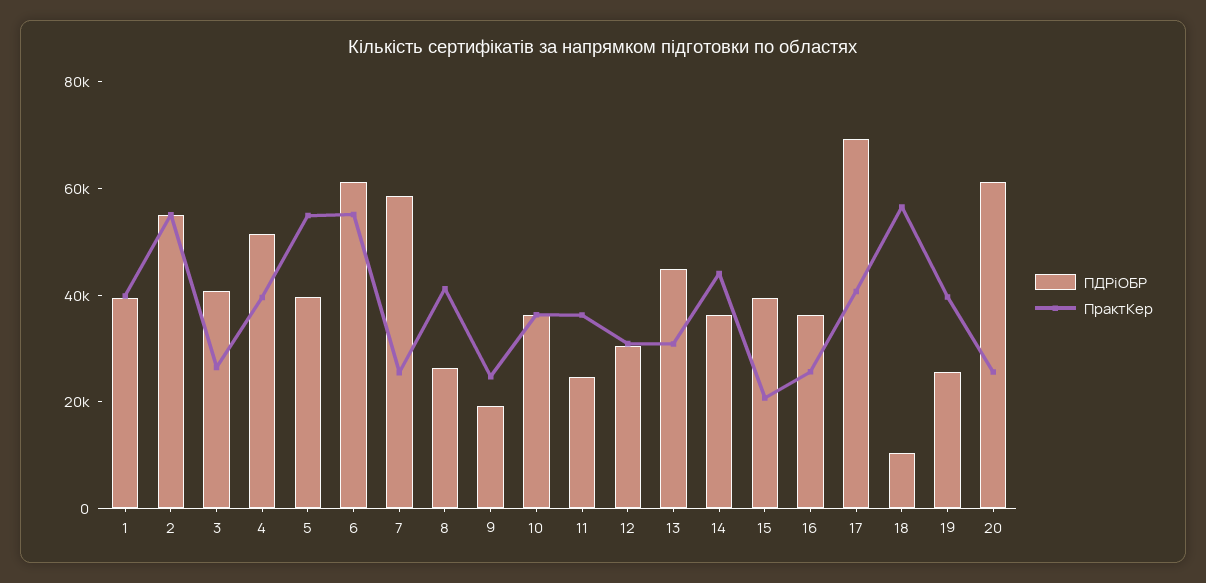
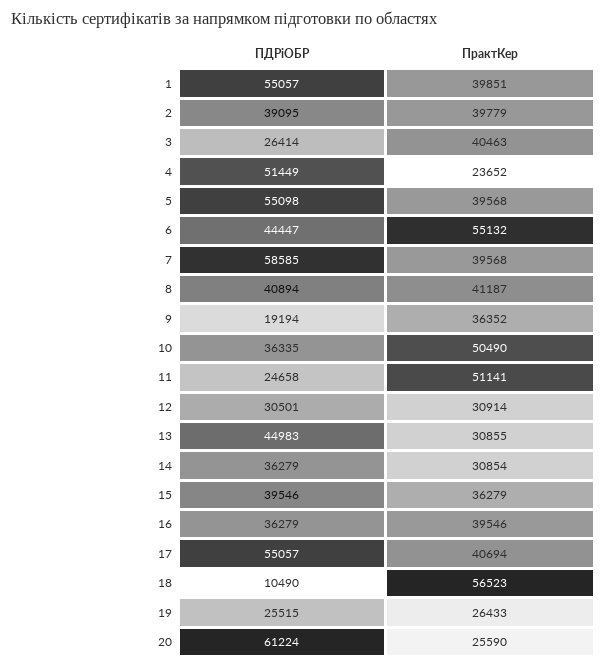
ПДРіОБР, 1: 40000 -> 55057
ПДРіОБР, 2: 55000 -> 39095
ПрактКер, 2: 55000 -> 39779
ПДРіОБР, 3: 40000 -> 26414
ПрактКер, 3: 25000 -> 40463
ПрактКер, 4: 40000 -> 23652
ПДРіОБР, 5: 40000 -> 55098
ПрактКер, 5: 55000 -> 39568
ПДРіОБР, 6: 60000 -> 44447
ПрактКер, 7: 25000 -> 39568
ПДРіОБР, 8: 25000 -> 40894
ПрактКер, 9: 25000 -> 36352
ПрактКер, 10: 35000 -> 50490
ПрактКер, 11: 35000 -> 51141
ПрактКер, 14: 45000 -> 30854
ПрактКер, 15: 20000 -> 36279
ПрактКер, 16: 25000 -> 39546
ПДРіОБР, 17: 70000 -> 55057
ПрактКер, 19: 40000 -> 26433

